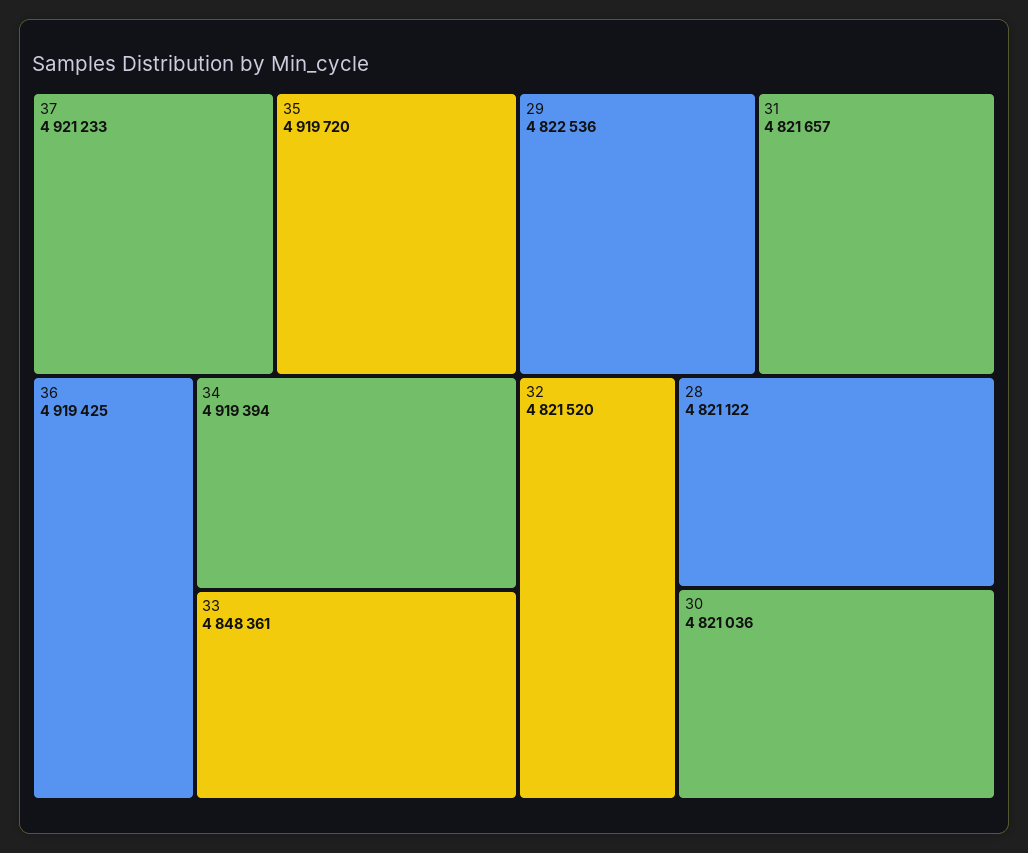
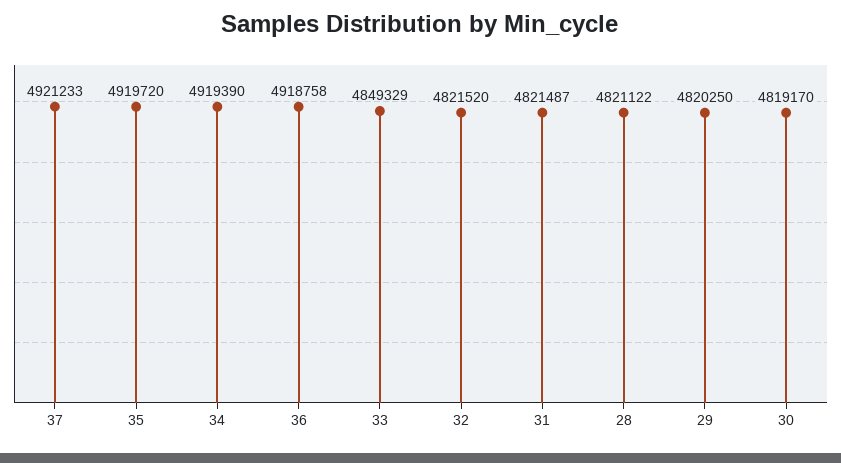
36: 4919425 -> 4918758
34: 4919394 -> 4919390
33: 4848361 -> 4849329
29: 4822536 -> 4820250
31: 4821657 -> 4821487
30: 4821036 -> 4819170

